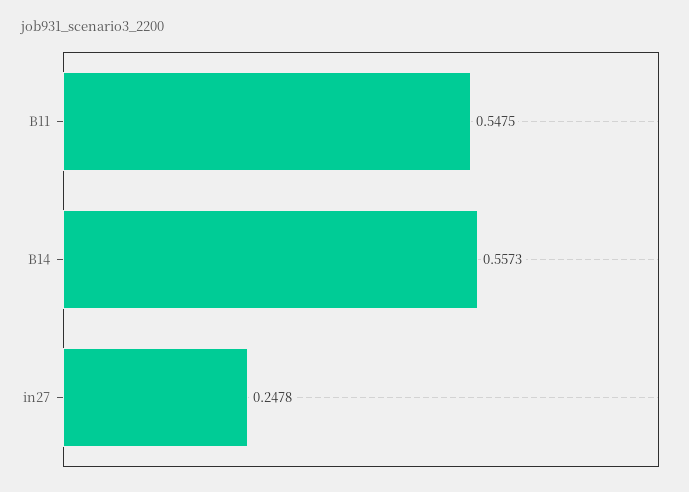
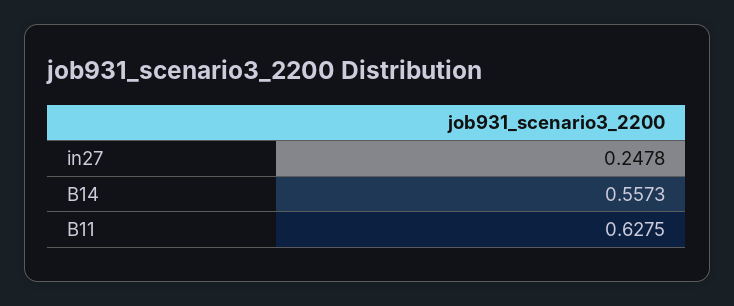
B11: 0.5475 -> 0.6275

